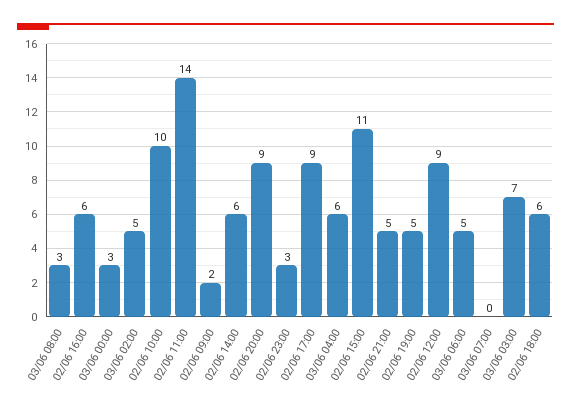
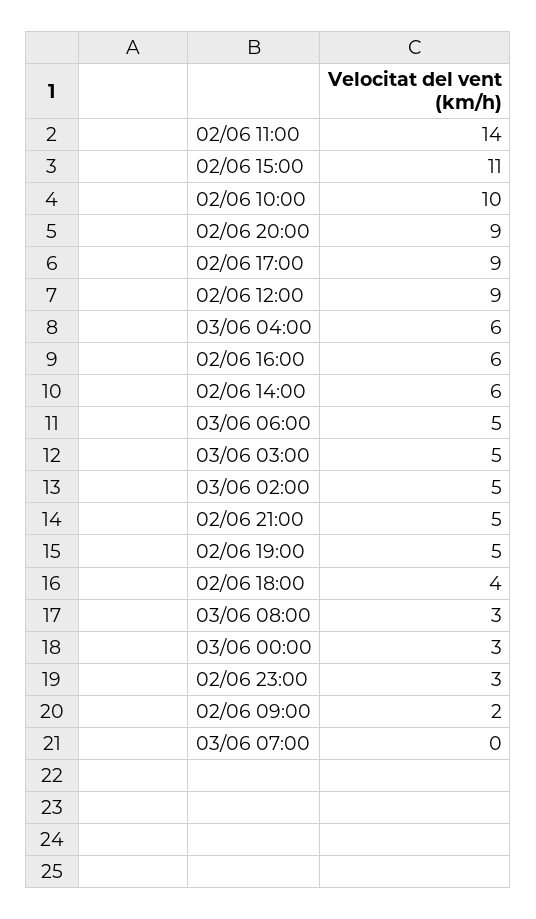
03/06 03:00: 7 -> 5
02/06 18:00: 6 -> 4

